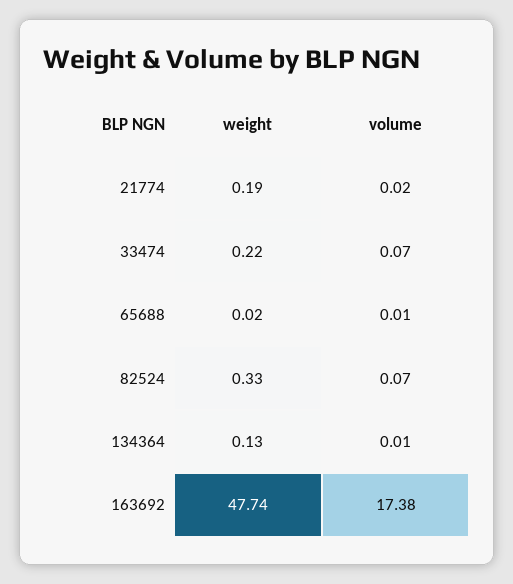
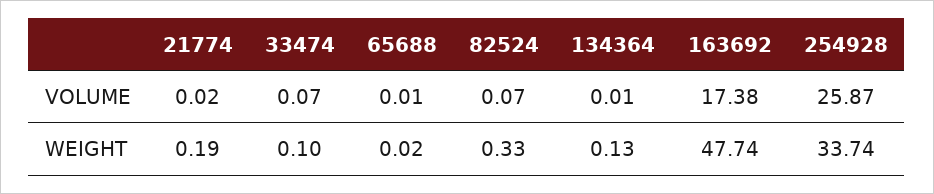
weight, 33474: 0.22 -> 0.1
volume, 254928: none -> 25.87
weight, 254928: none -> 33.74

